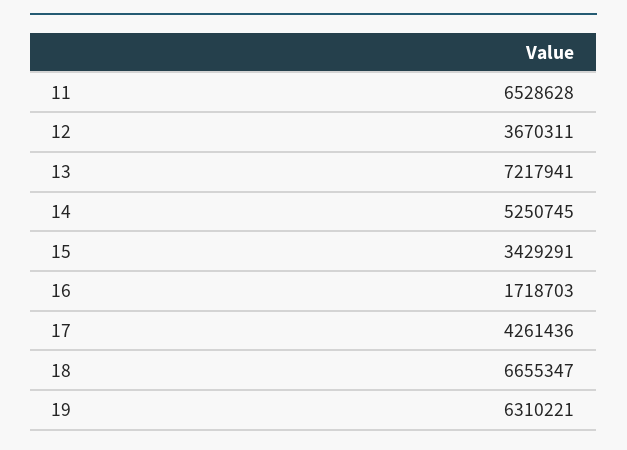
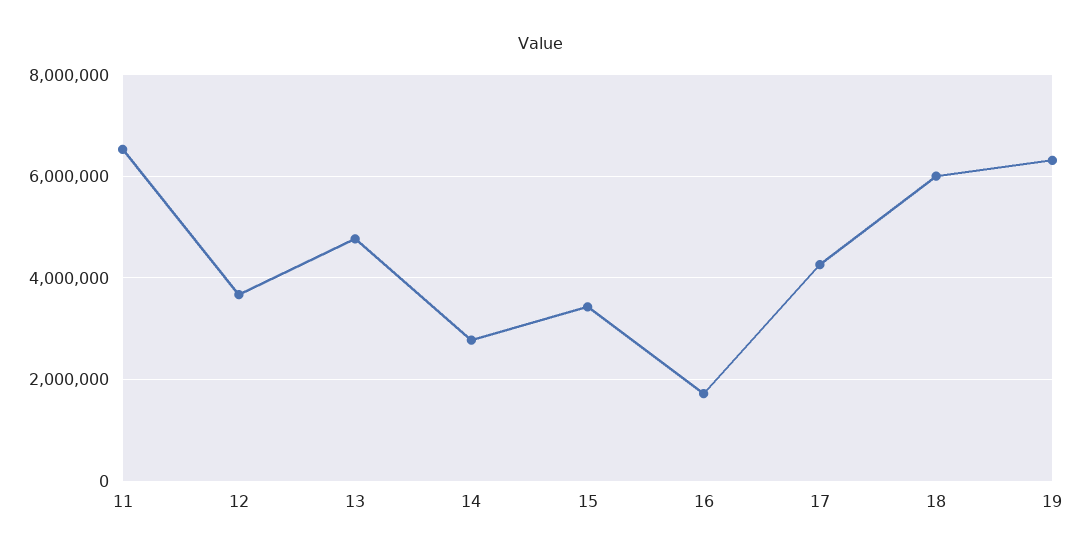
13: 7217941 -> 4800000
14: 5250745 -> 2800000
18: 6655347 -> 6000000

